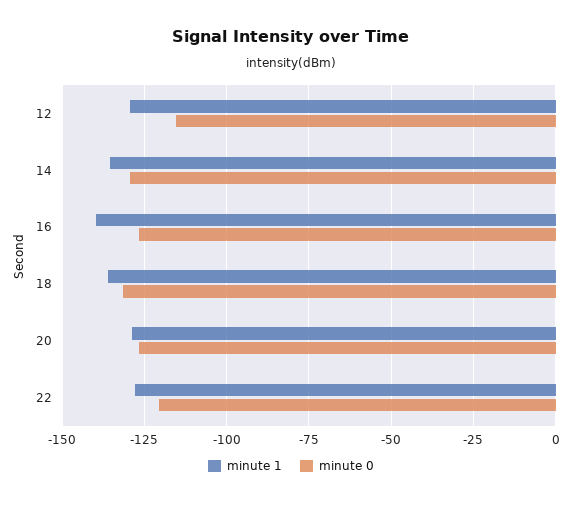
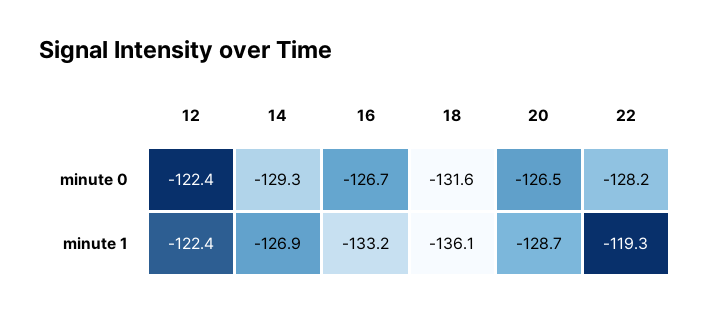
minute 1, 12: -130 -> -122.4
minute 0, 12: -115 -> -122.4
minute 1, 14: -135 -> -126.9
minute 1, 16: -140 -> -133.2
minute 1, 22: -127.5 -> -119.3
minute 0, 22: -120 -> -128.2

